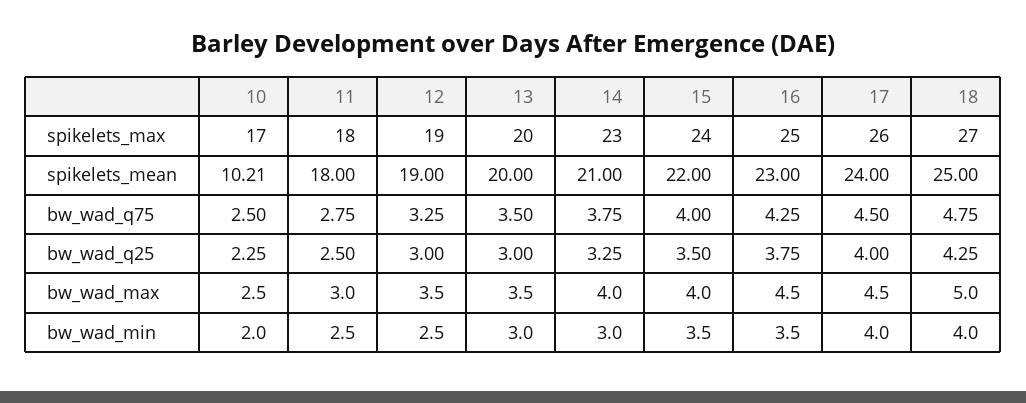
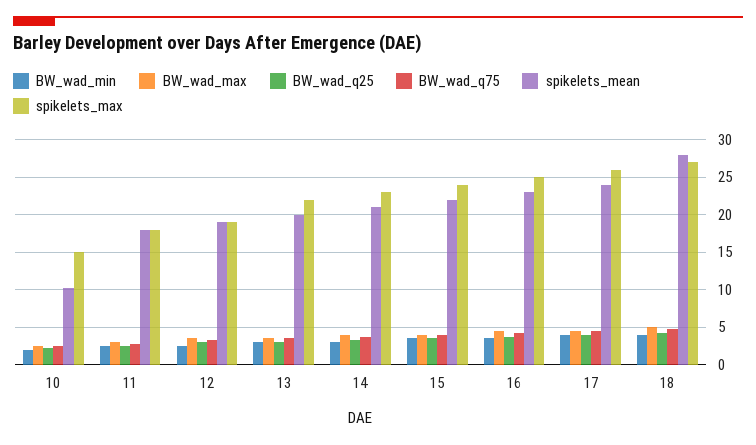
spikelets_max, 10: 17 -> 15
spikelets_max, 13: 20 -> 22
spikelets_mean, 18: 25 -> 28

